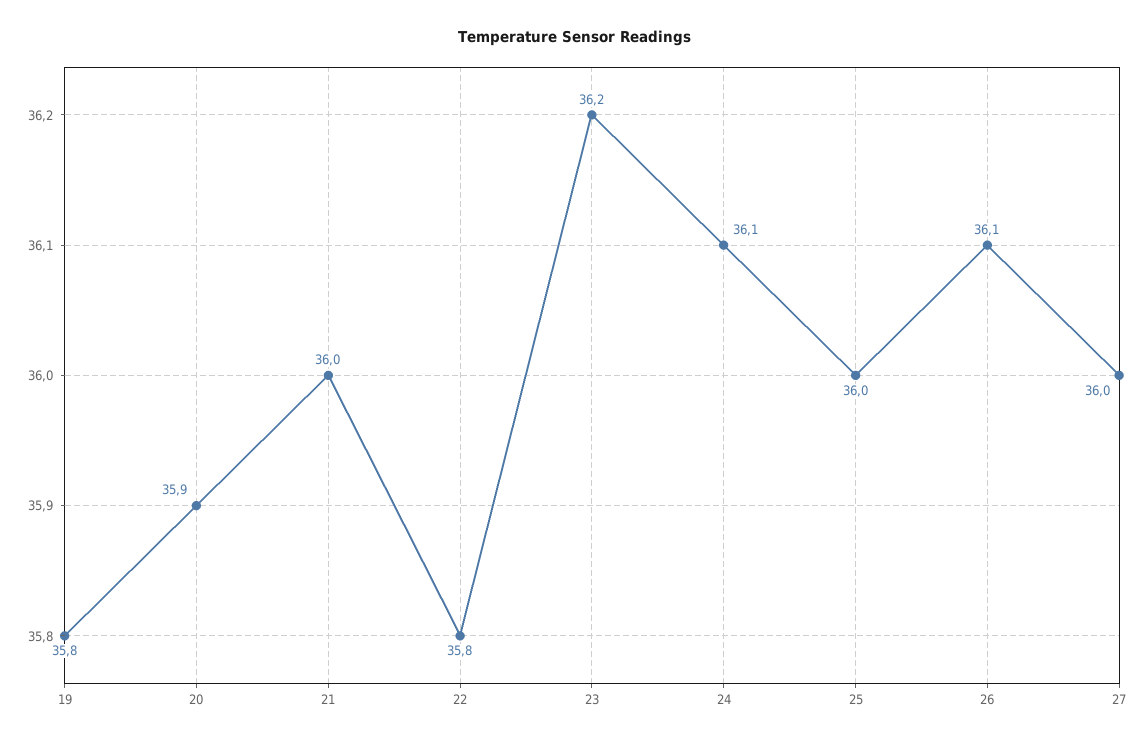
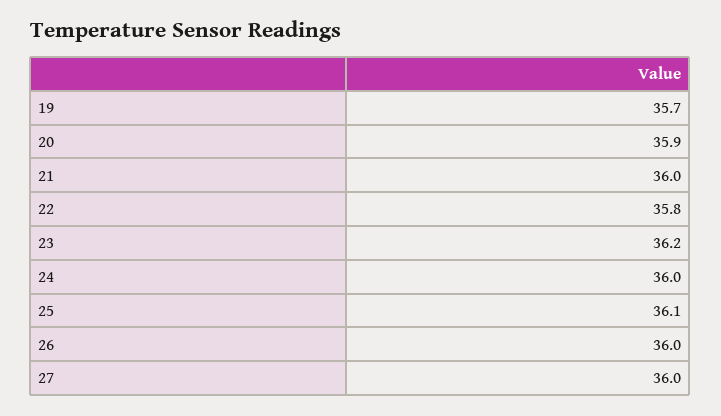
19: 35.8 -> 35.7
24: 36.1 -> 36
25: 36 -> 36.1
26: 36.1 -> 36

